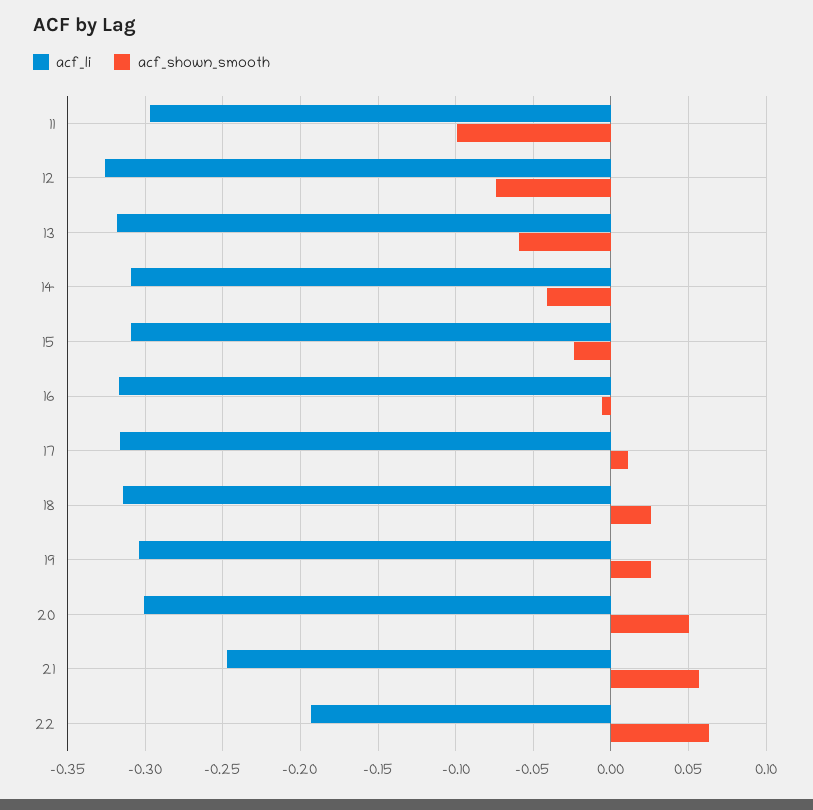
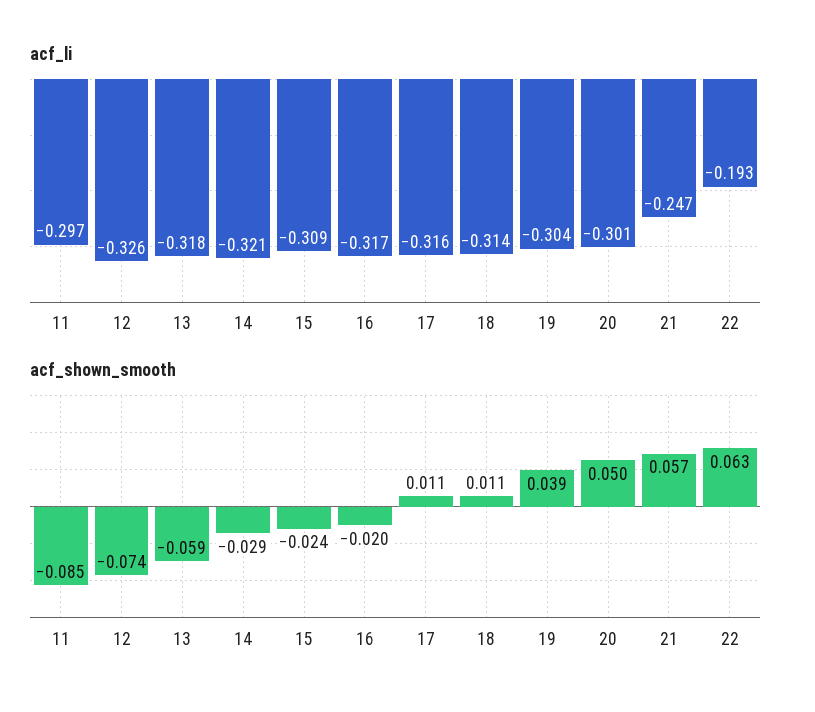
acf_shown_smooth, 11: -0.1 -> -0.085
acf_li, 14: -0.31 -> -0.321
acf_shown_smooth, 14: -0.04 -> -0.029
acf_shown_smooth, 16: -0.005 -> -0.02
acf_shown_smooth, 18: 0.025 -> 0.011
acf_shown_smooth, 19: 0.025 -> 0.039

